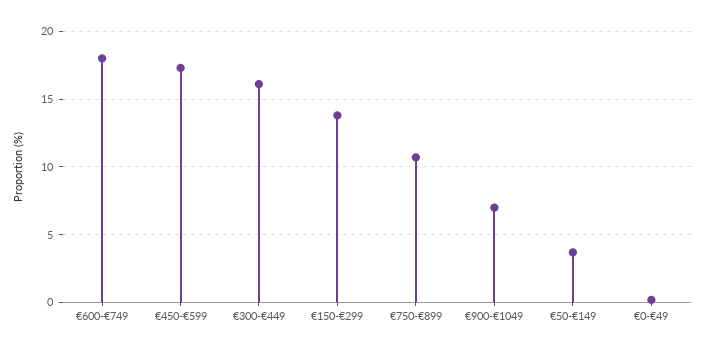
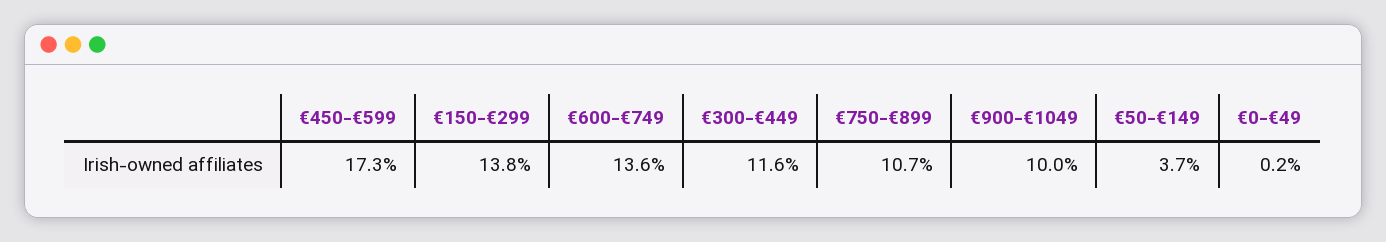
€600-€749: 18 -> 13.6
€300-€449: 16 -> 11.6
€900-€1049: 7 -> 10

